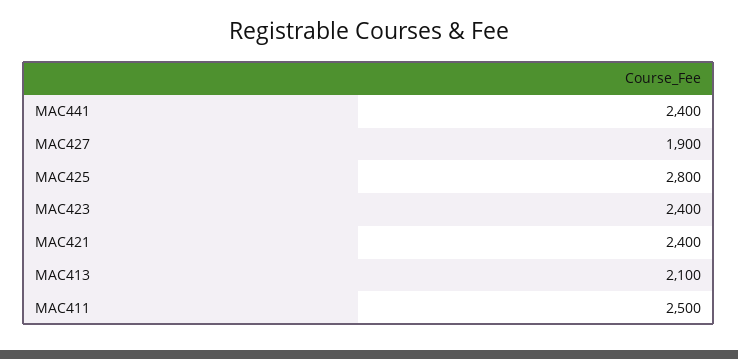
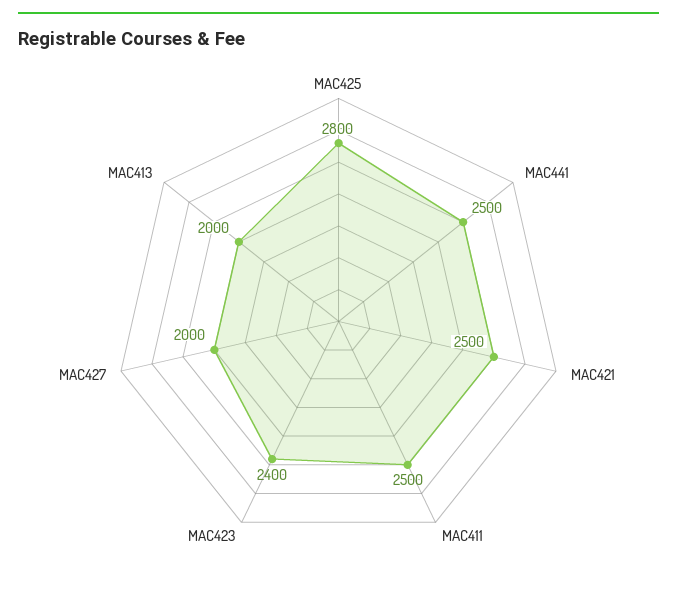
MAC441: 2400 -> 2500
MAC427: 1900 -> 2000
MAC421: 2400 -> 2500
MAC413: 2100 -> 2000

